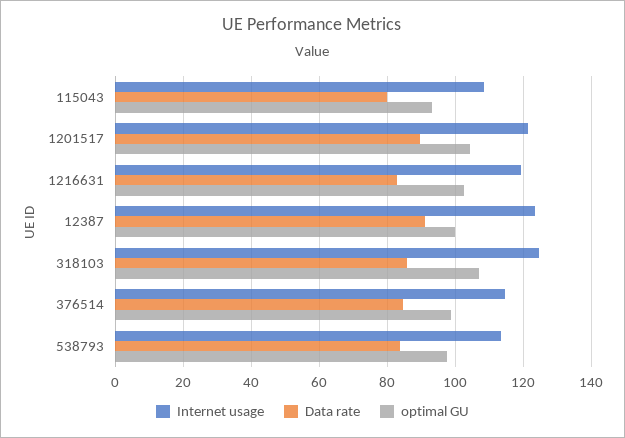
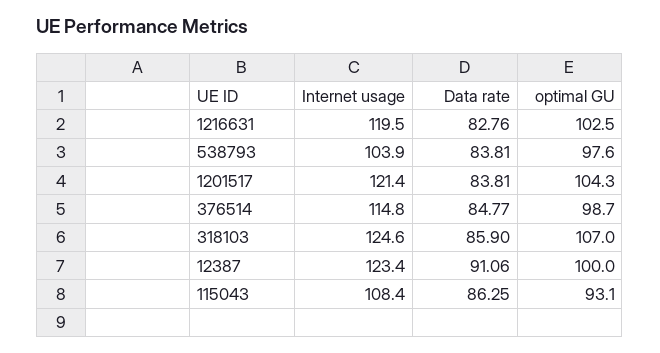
Data rate, 115043: 80 -> 86.25
Data rate, 1201517: 90 -> 83.81
Internet usage, 538793: 114 -> 103.9

